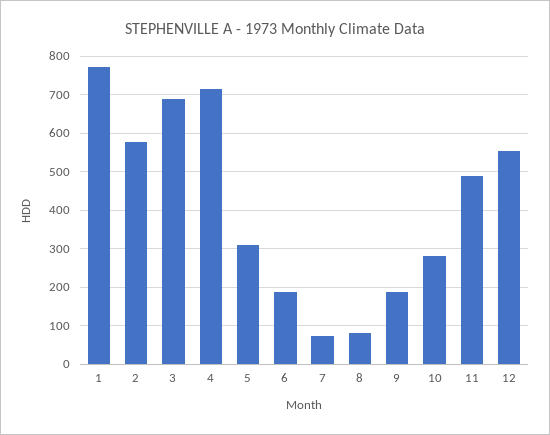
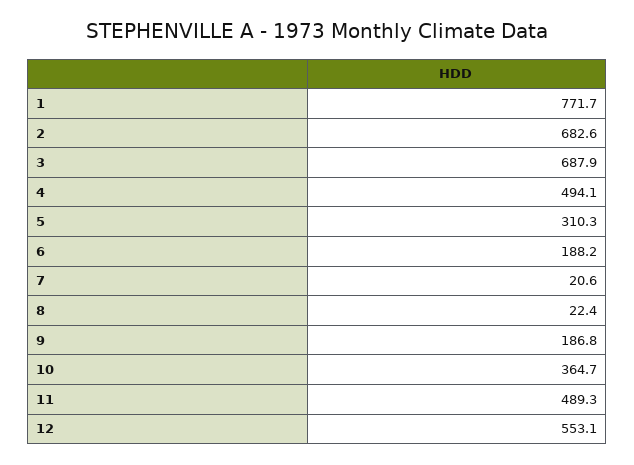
2: 580 -> 682.6
4: 720 -> 494.1
7: 80 -> 20.6
8: 80 -> 22.4
10: 280 -> 364.7

